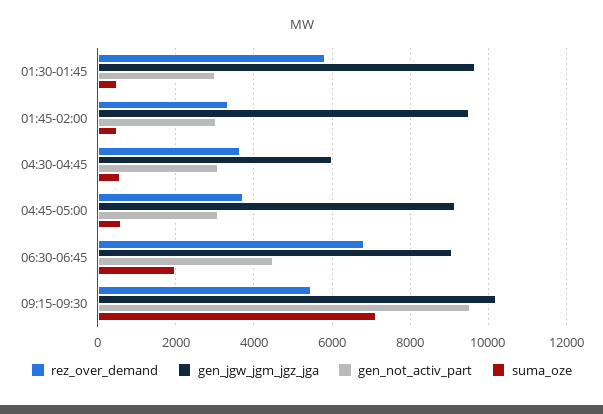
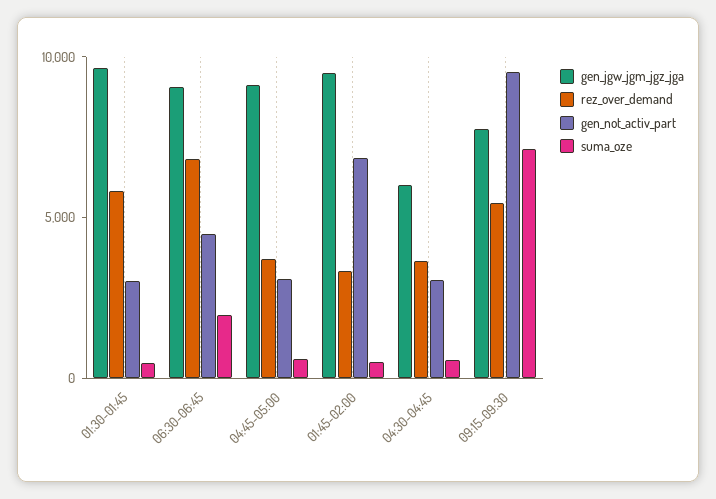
gen_not_activ_part, 01:45-02:00: 3000 -> 7000
gen_jgw_jgm_jgz_jga, 09:15-09:30: 10200 -> 8000

